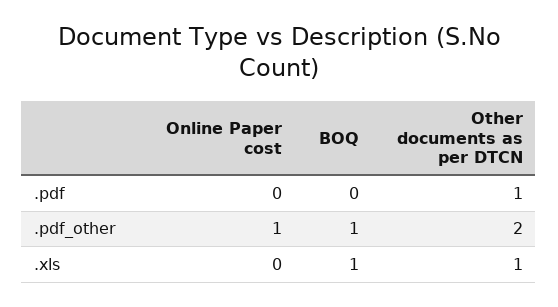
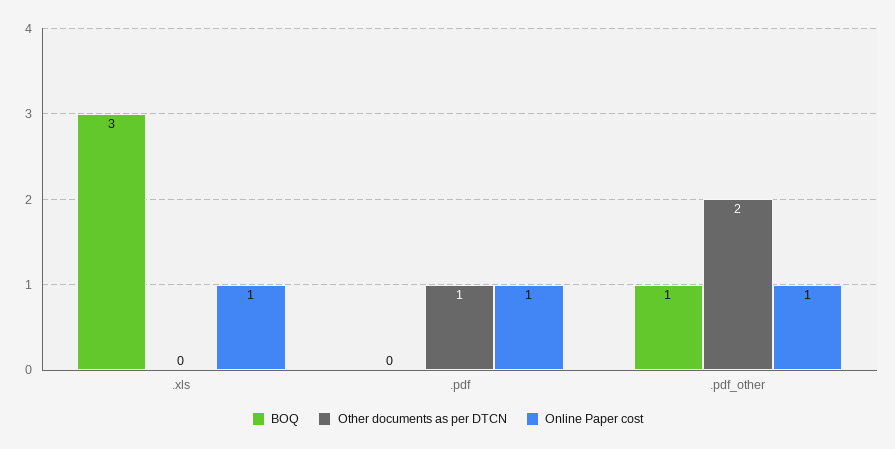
Online Paper cost, .pdf: 0 -> 1
Online Paper cost, .xls: 0 -> 1
BOQ, .xls: 1 -> 3
Other documents as per DTCN, .xls: 1 -> 0

